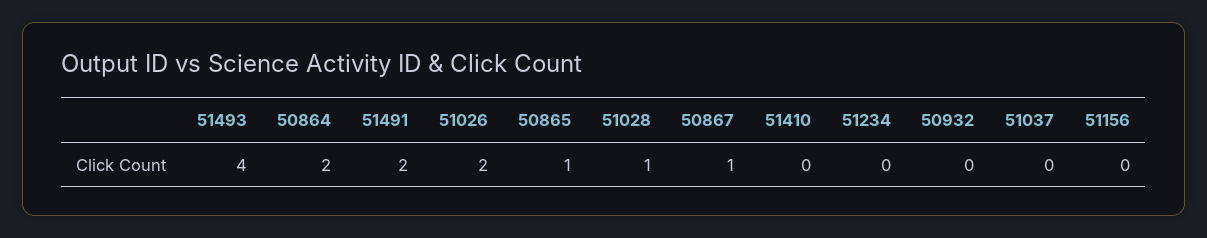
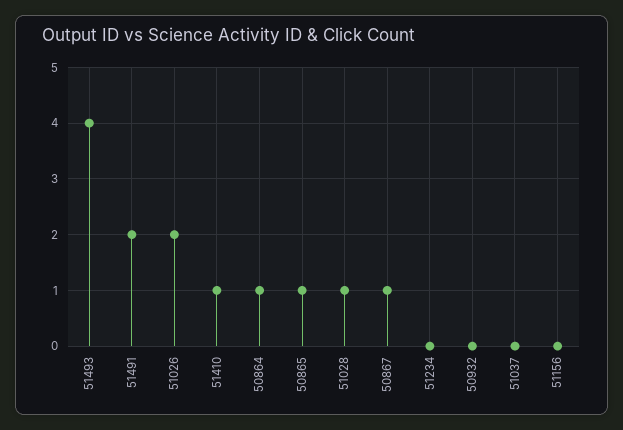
50864: 2 -> 1
51410: 0 -> 1

